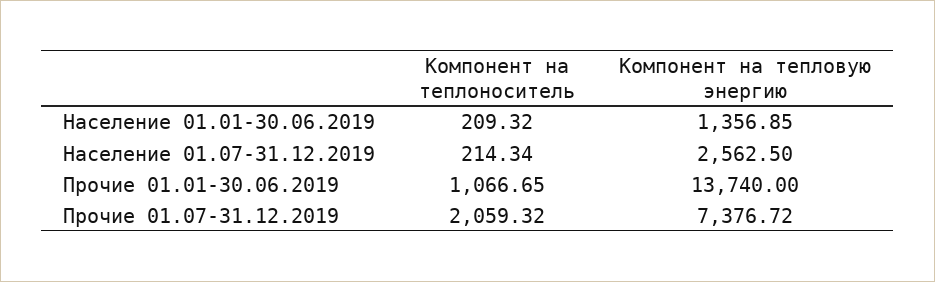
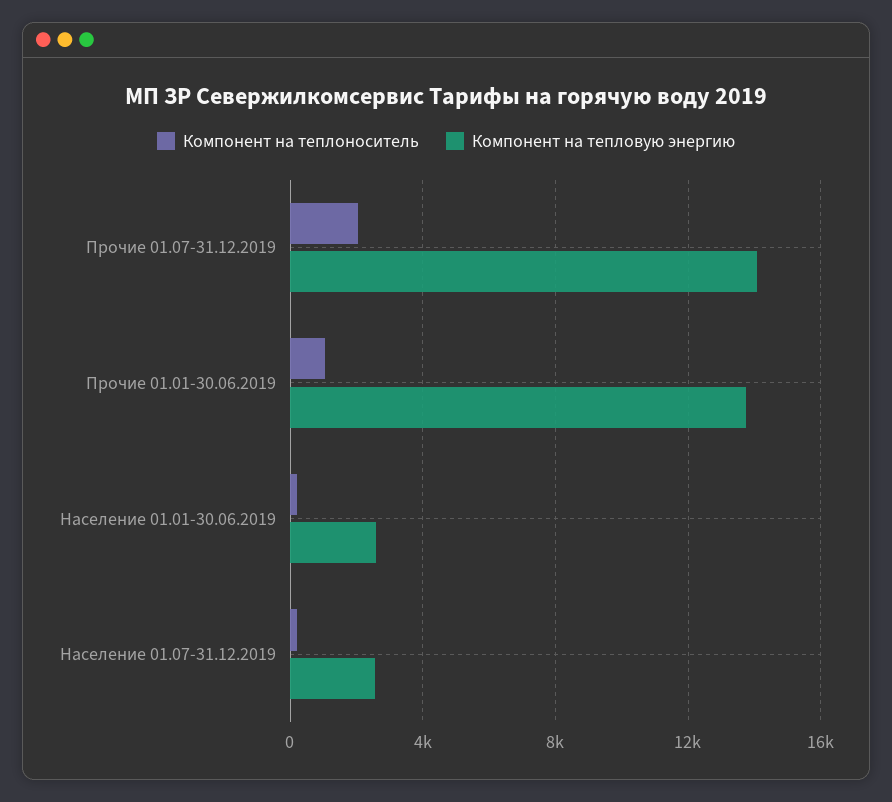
Компонент на тепловую энергию, Население 01.01-30.06.2019: 1356.85 -> 2500
Компонент на тепловую энергию, Прочие 01.07-31.12.2019: 7376.72 -> 14000

